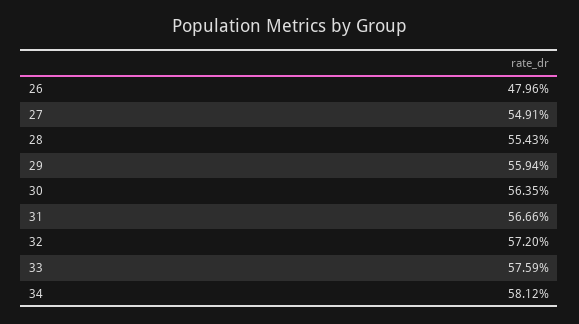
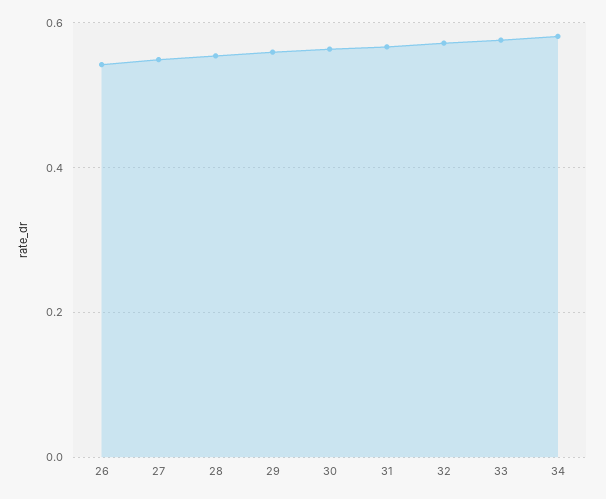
26: 0.4796 -> 0.54

